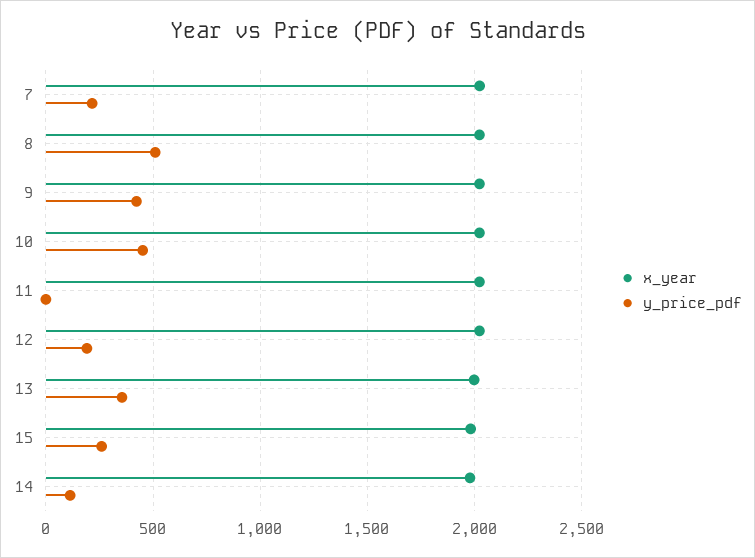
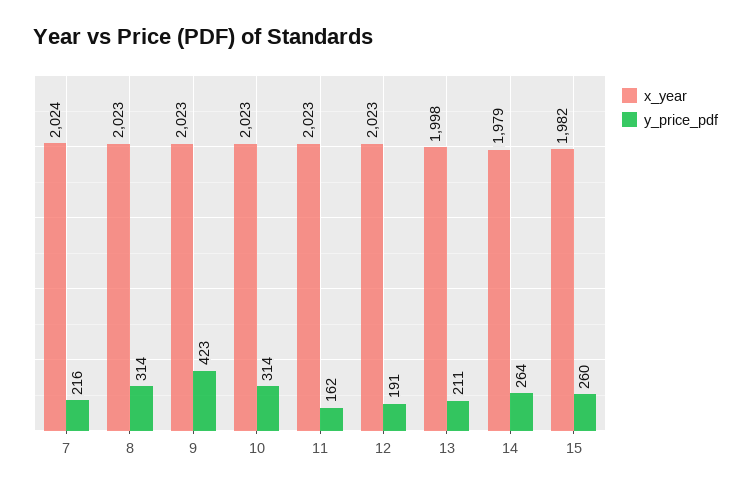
y_price_pdf, 8: 500 -> 314
y_price_pdf, 10: 450 -> 314
y_price_pdf, 11: 0 -> 162
y_price_pdf, 13: 350 -> 211
y_price_pdf, 14: 100 -> 264

